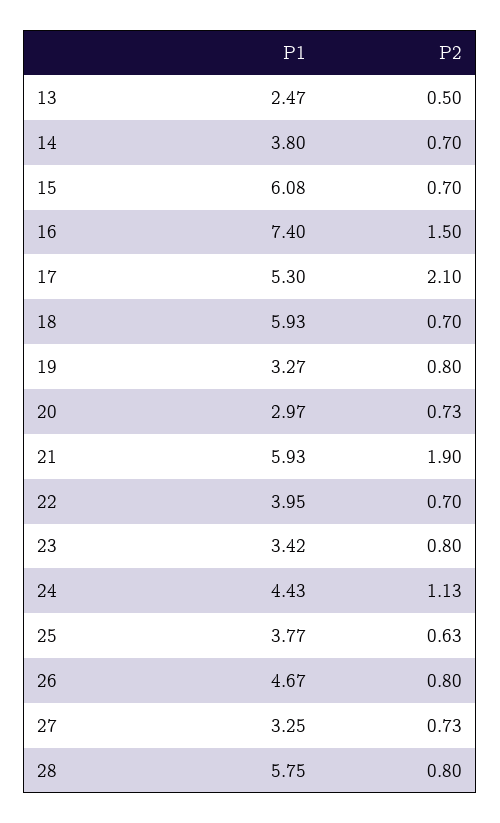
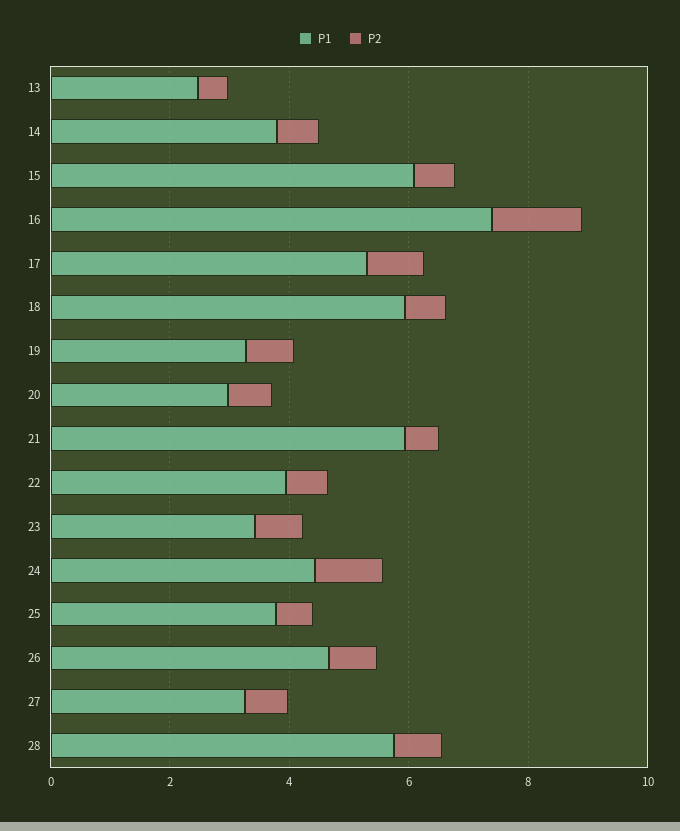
P2, 17: 2.1 -> 1
P2, 21: 1.9 -> 0.5

